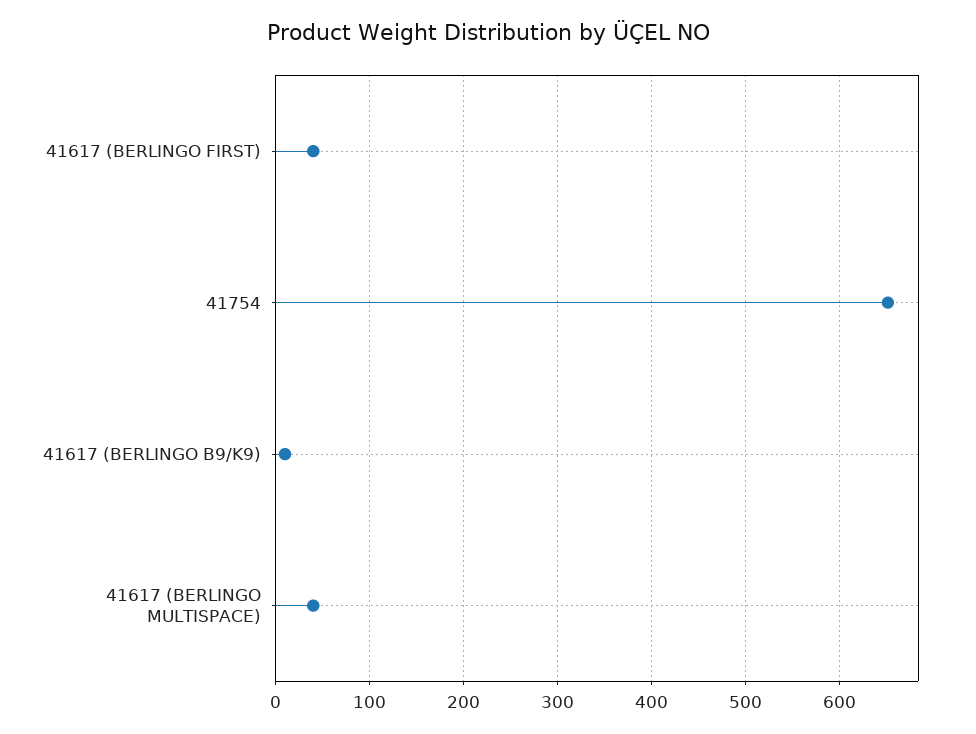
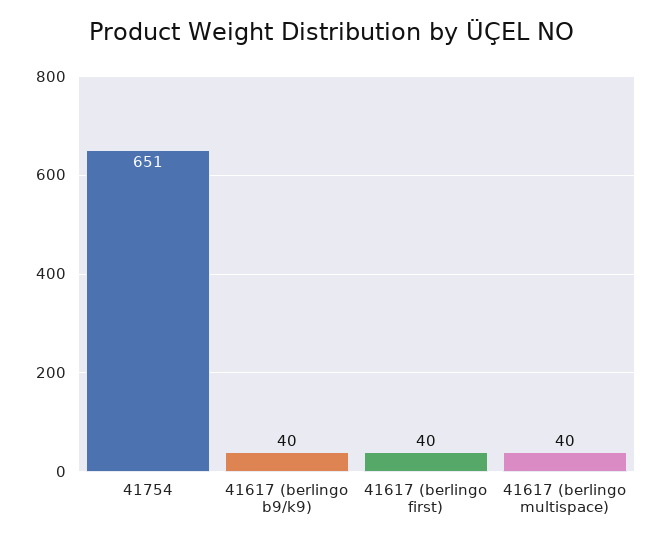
41617 (BERLINGO B9/K9): 10 -> 40

